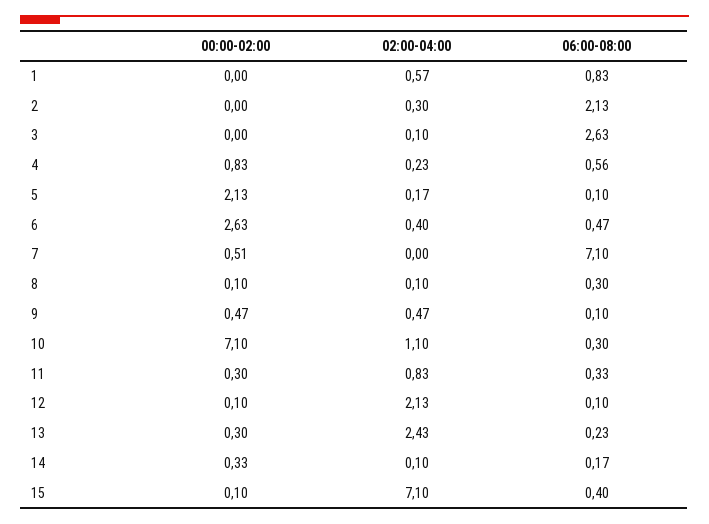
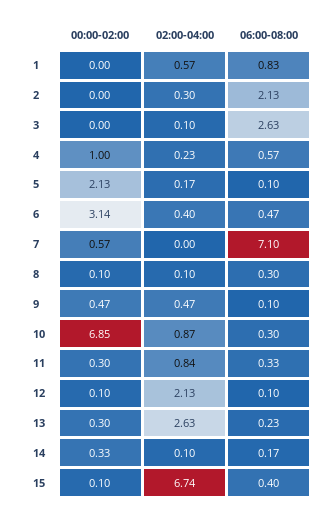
00:00-02:00, 4: 0.83 -> 1
06:00-08:00, 4: 0.56 -> 0.57
00:00-02:00, 6: 2.63 -> 3.14
00:00-02:00, 7: 0.51 -> 0.57
00:00-02:00, 10: 7.1 -> 6.85
02:00-04:00, 10: 1.1 -> 0.87
02:00-04:00, 11: 0.83 -> 0.84
02:00-04:00, 13: 2.43 -> 2.63
02:00-04:00, 15: 7.1 -> 6.74

